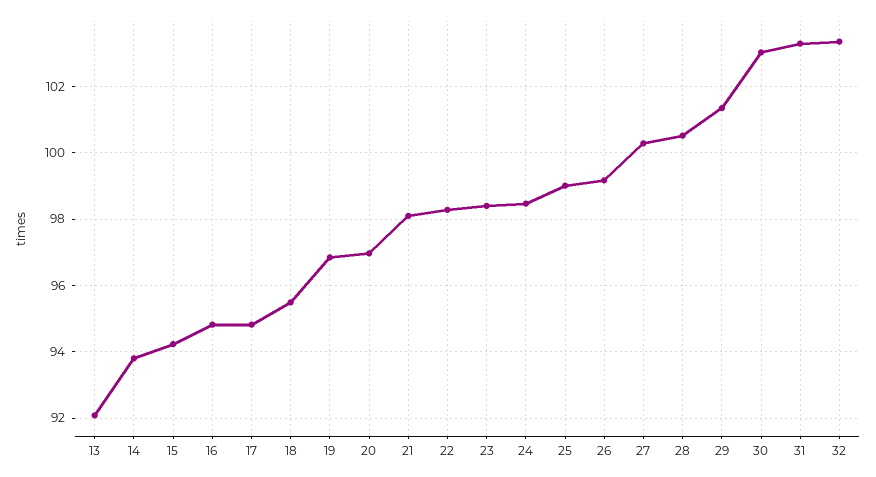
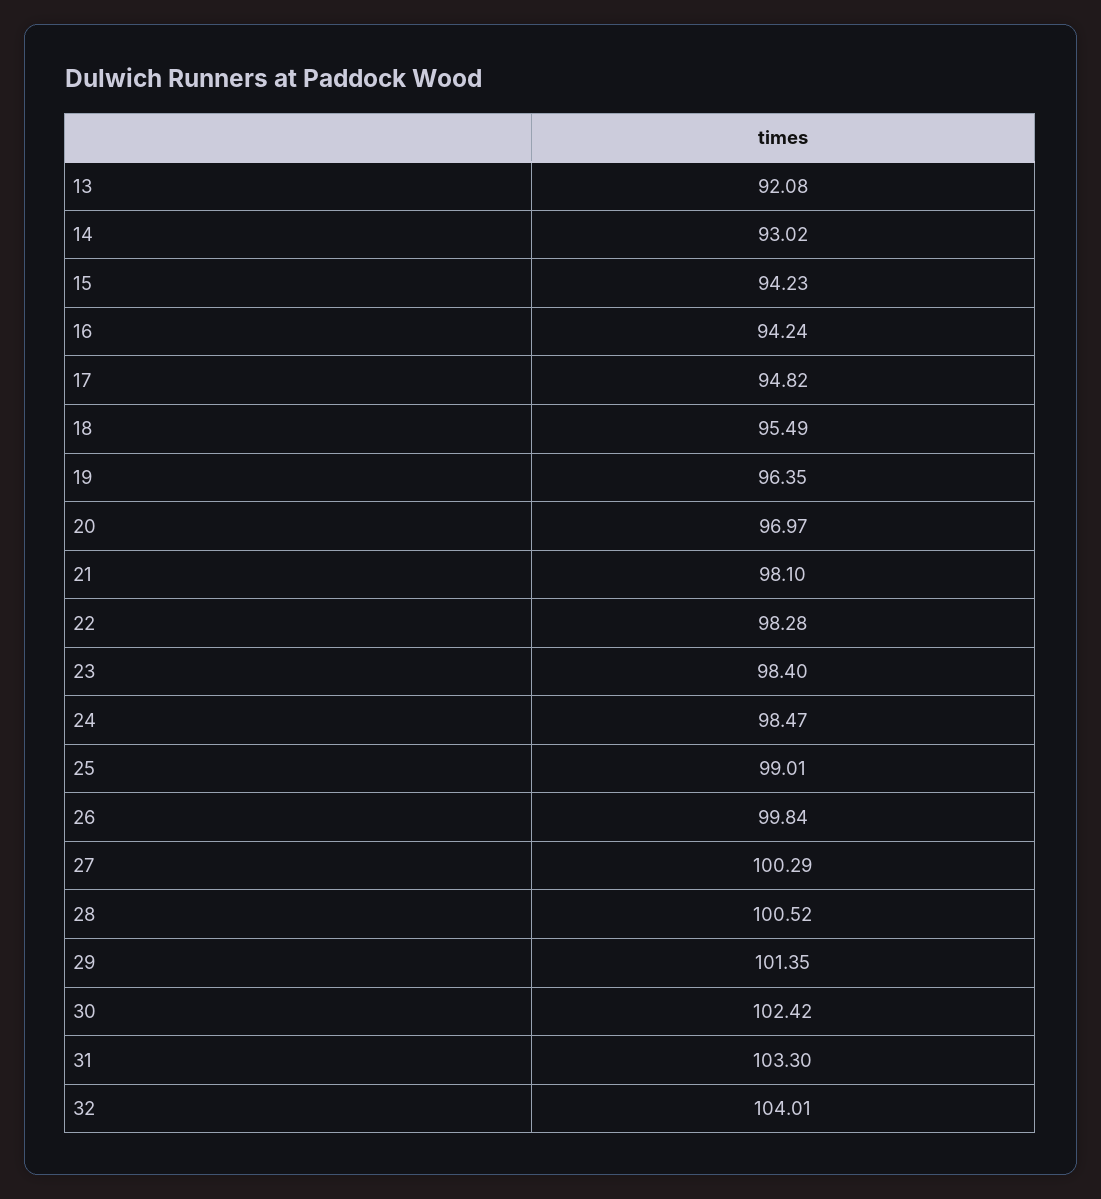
14: 93.8 -> 93.02
16: 94.8 -> 94.24
19: 96.8 -> 96.35
26: 99.2 -> 99.84
30: 103 -> 102.42
32: 103.4 -> 104.01

